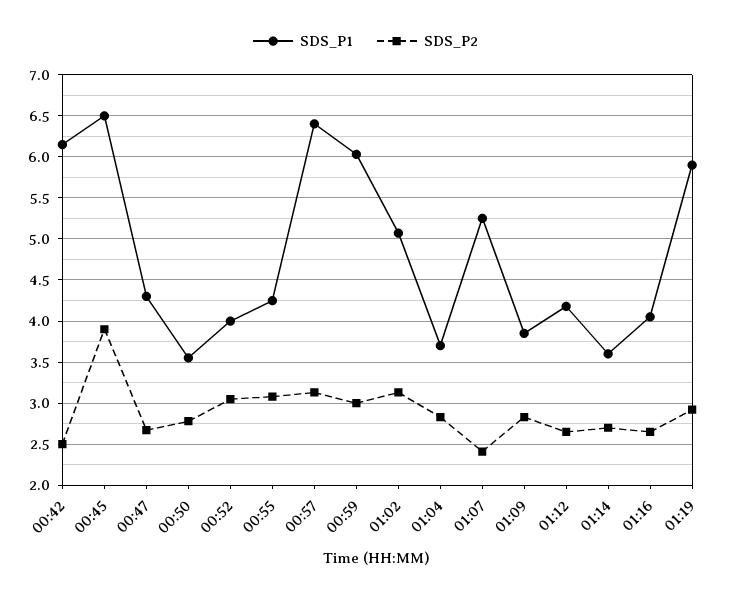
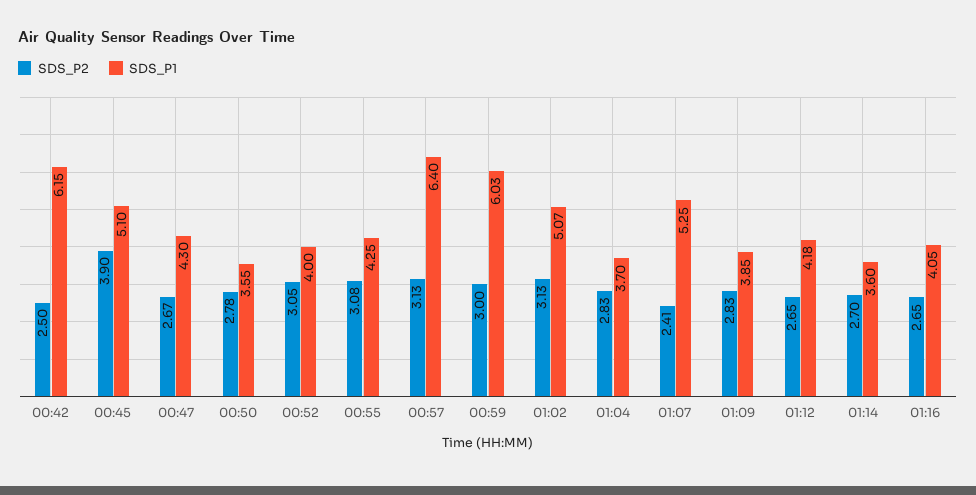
SDS_P1, 00:45: 6.5 -> 5.1
SDS_P1, 01:19: 5.9 -> none
SDS_P2, 01:19: 2.9 -> none

